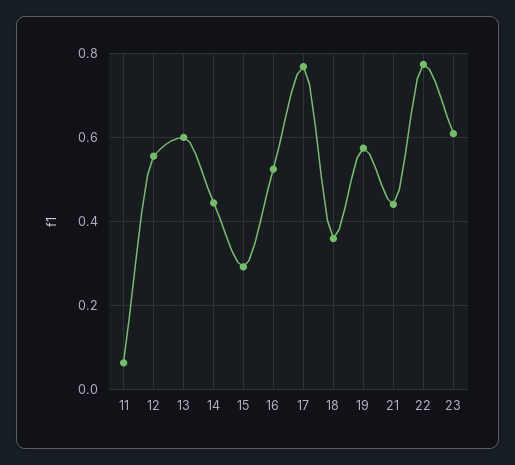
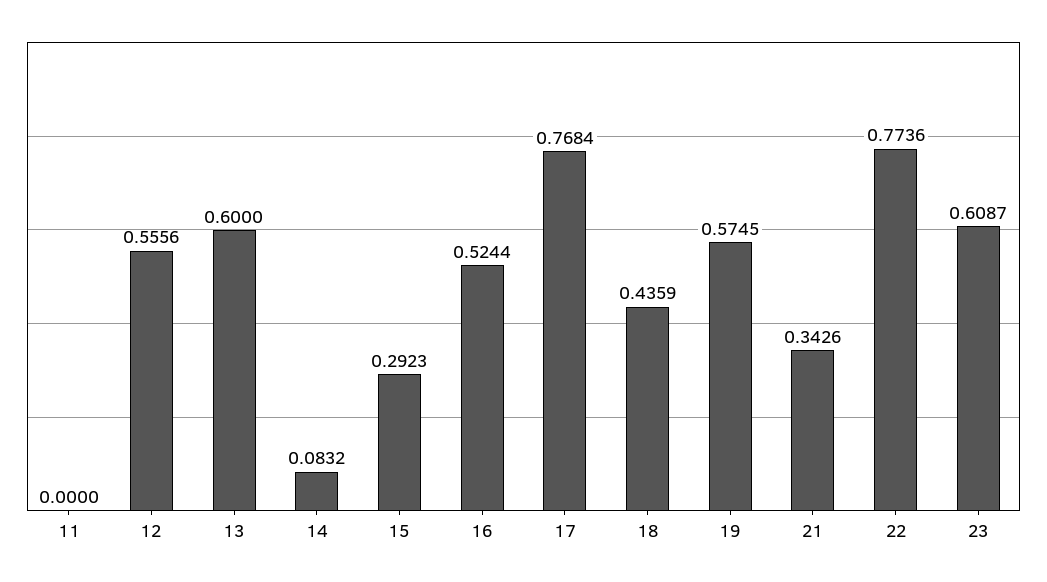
11: 0.06 -> 0
14: 0.44 -> 0.0832
18: 0.36 -> 0.4359
21: 0.44 -> 0.3426

